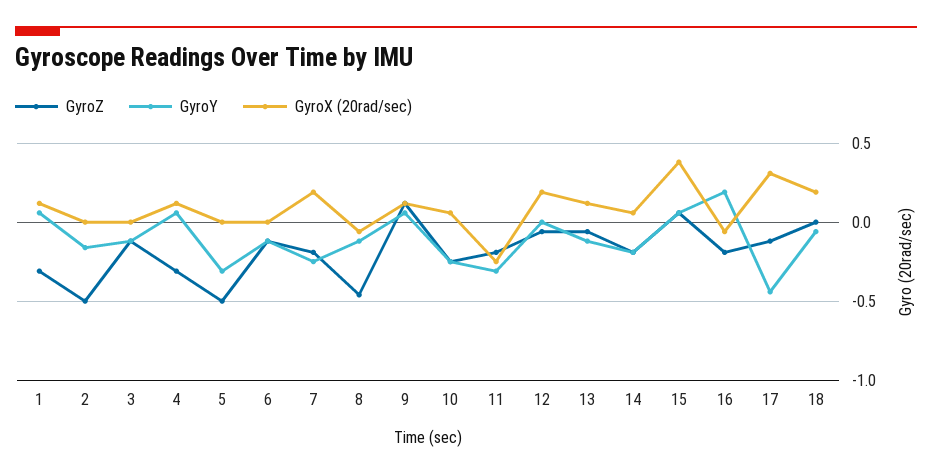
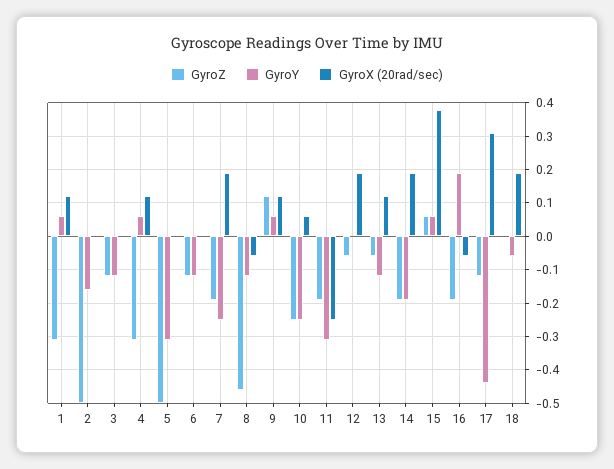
GyroX (20rad/sec), 14: 0.05 -> 0.2

